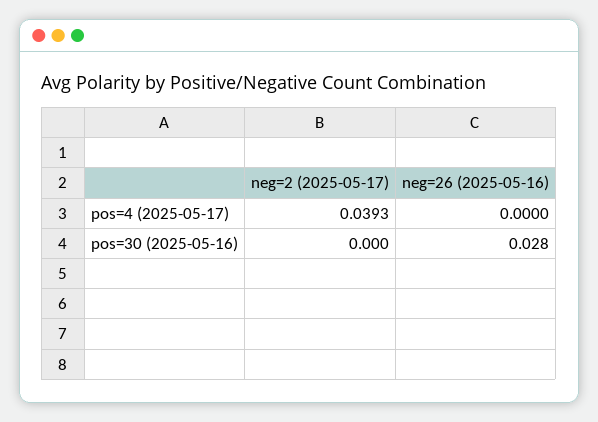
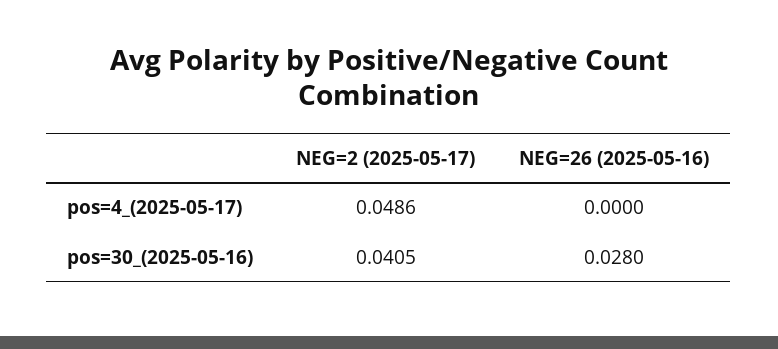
neg=2 (2025-05-17), pos=4 (2025-05-17): 0.0393 -> 0.0486
neg=2 (2025-05-17), pos=30 (2025-05-16): 0 -> 0.0405

